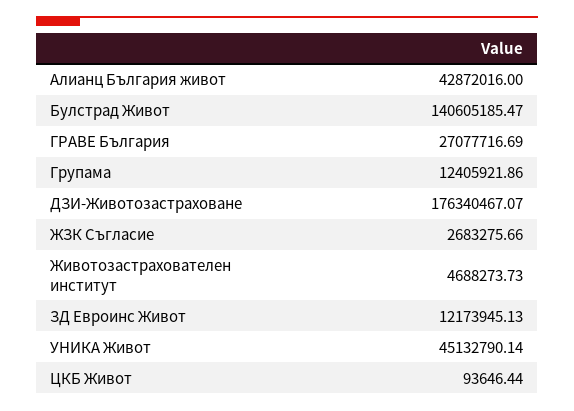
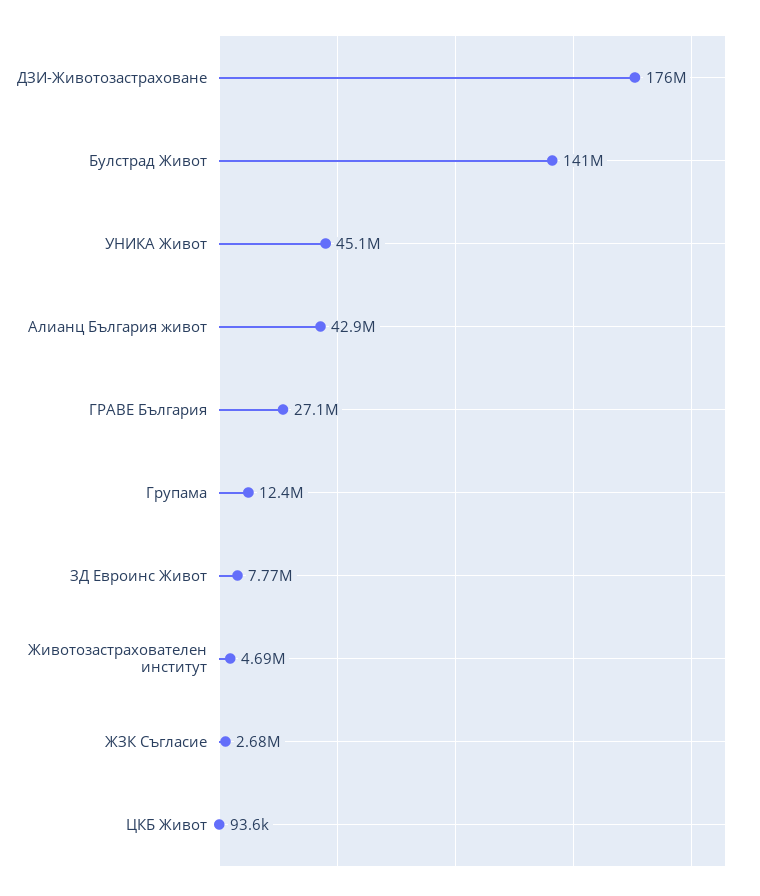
ЗД Евроинс Живот: 12173945.13 -> 7770000

